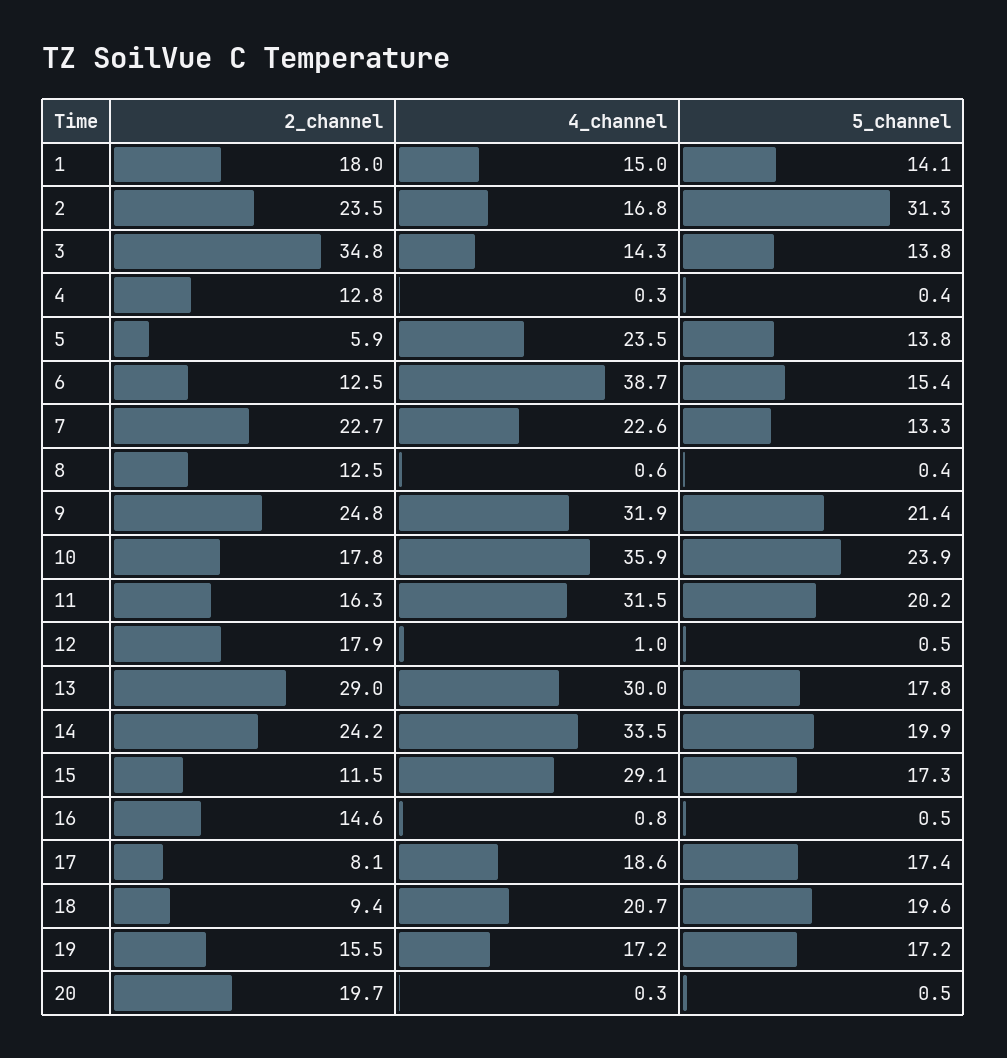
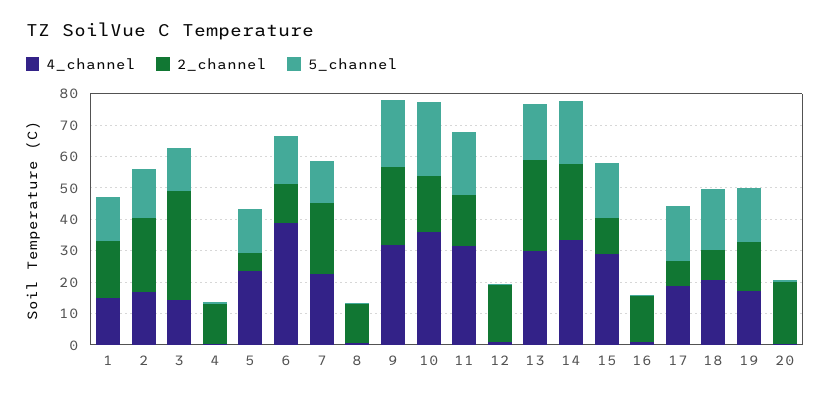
5_channel, 2: 31.3 -> 15

